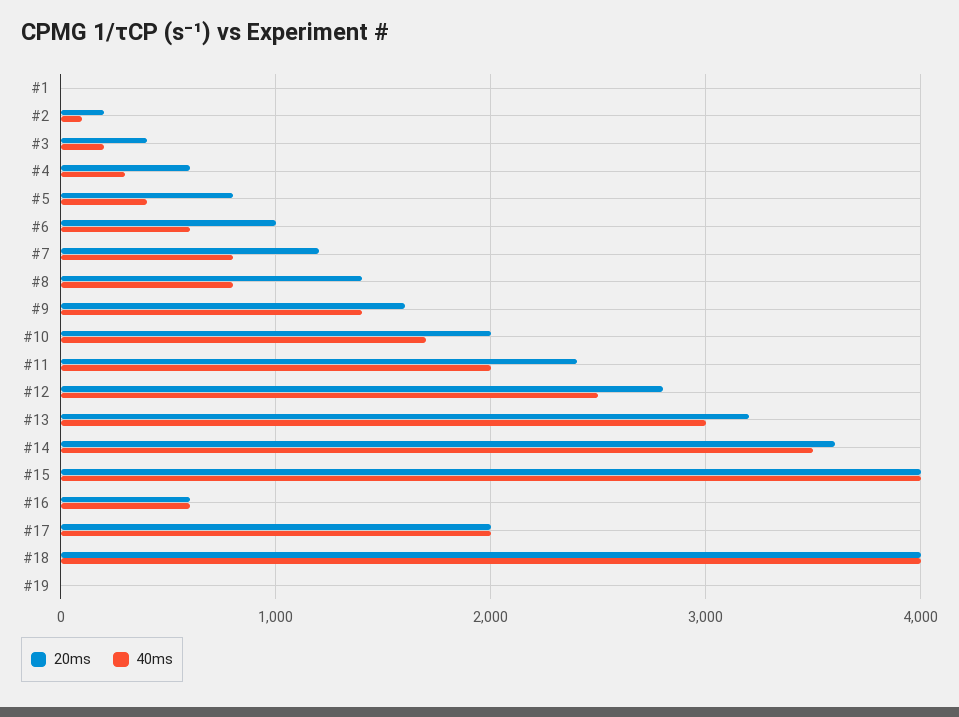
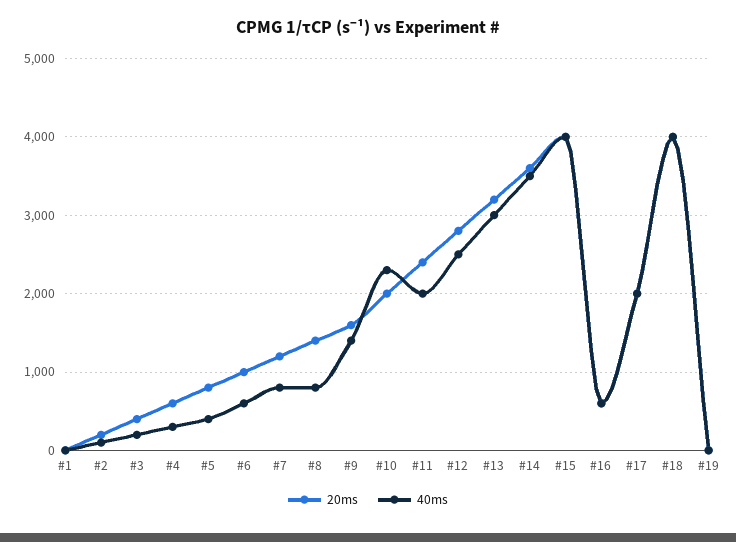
40ms, #10: 1700 -> 2300

